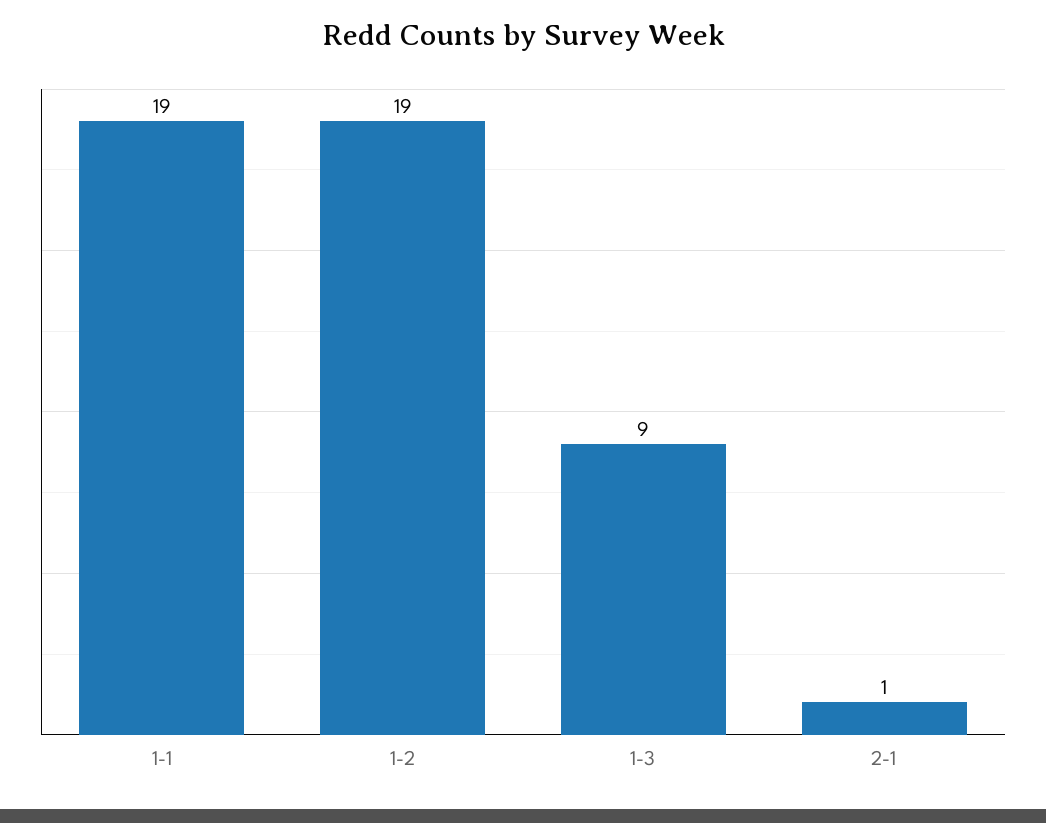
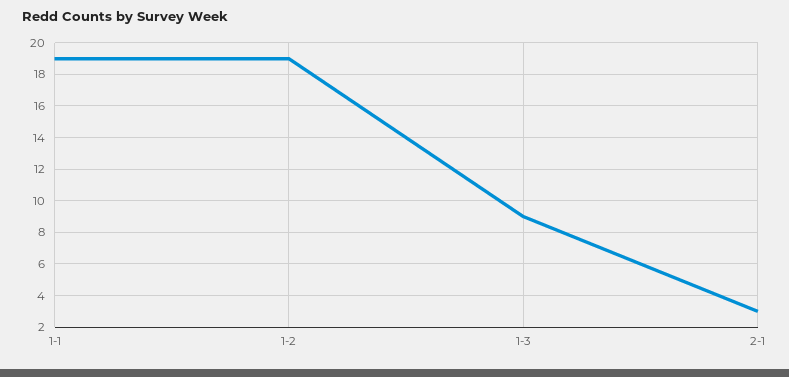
2-1: 1 -> 3

